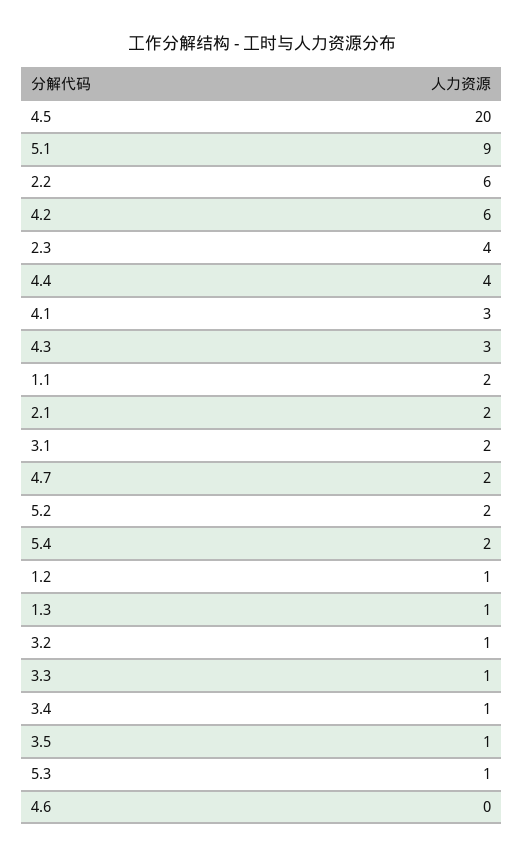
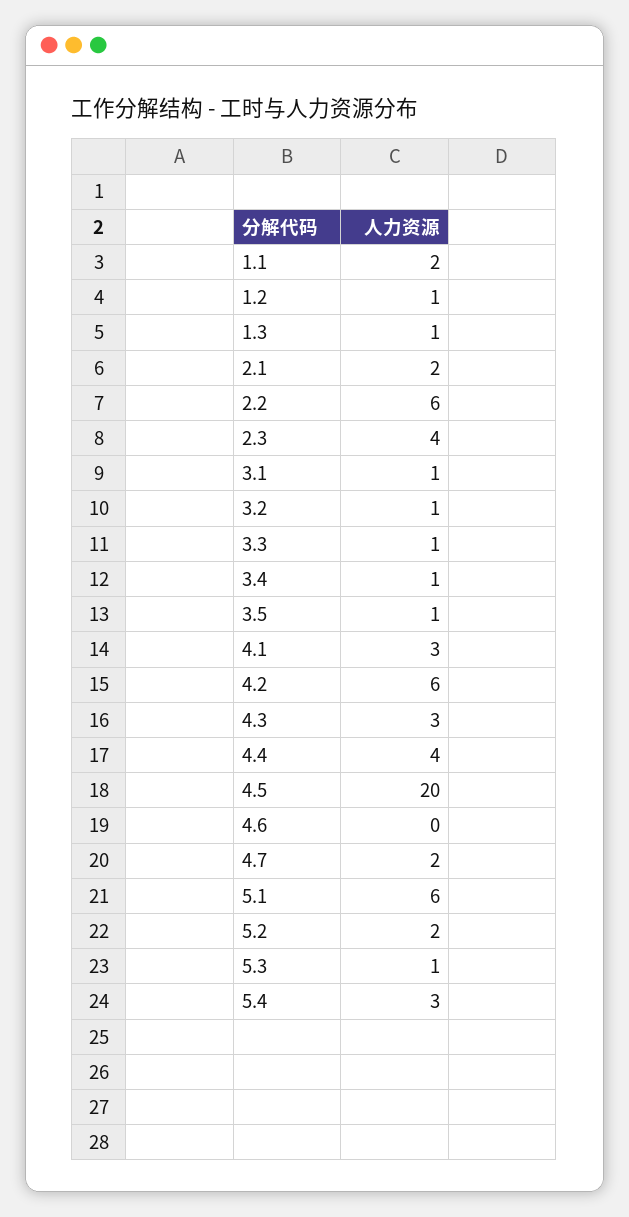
5.1: 9 -> 6
3.1: 2 -> 1
5.4: 2 -> 3

